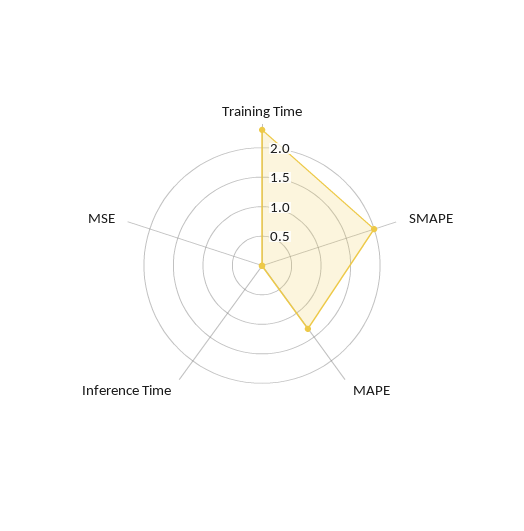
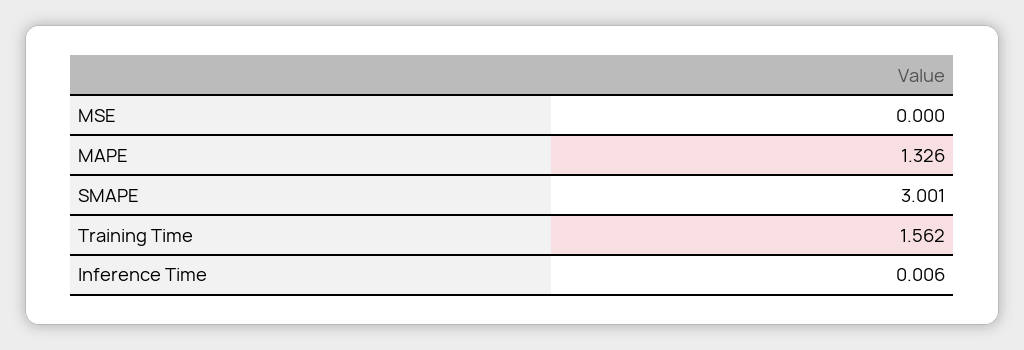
Training Time: 2.25 -> 1.562
SMAPE: 2 -> 3.001

